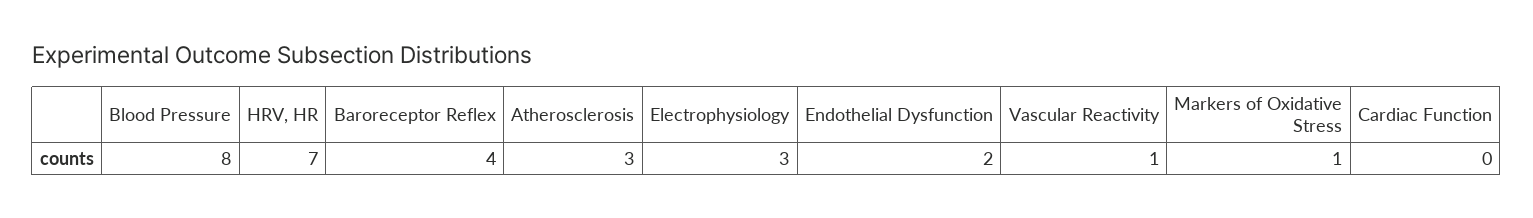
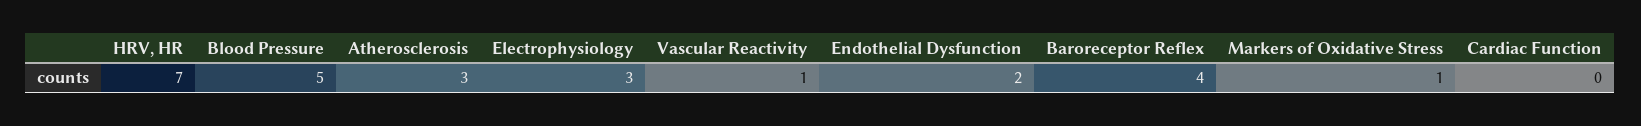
Blood Pressure: 8 -> 5

